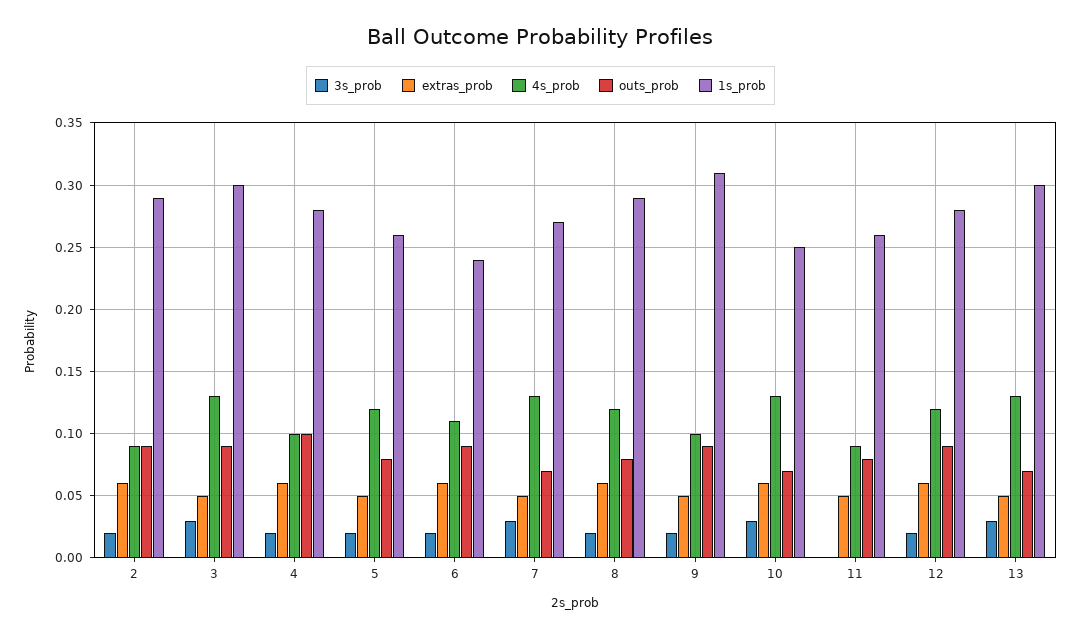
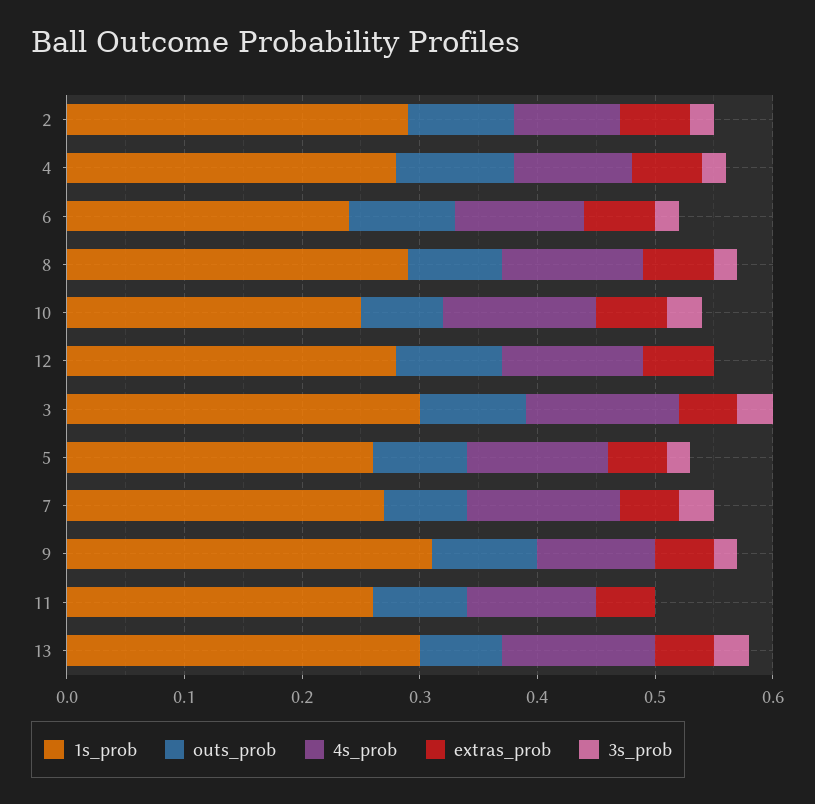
4s_prob, 11: 0.09 -> 0.11
3s_prob, 12: 0.02 -> 0

